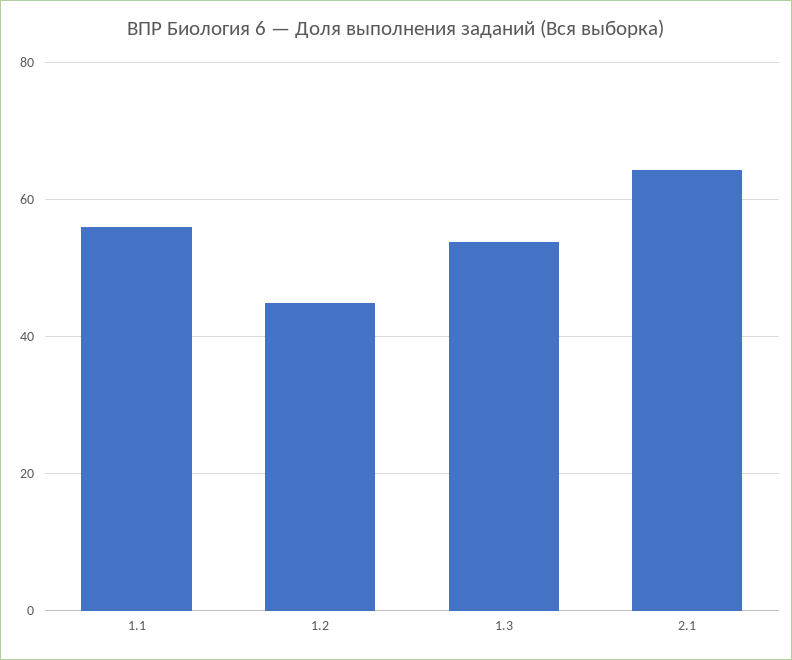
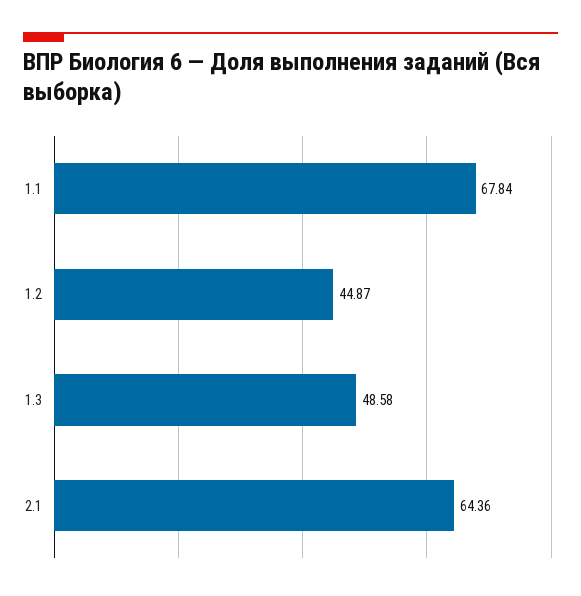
1.1: 56 -> 67.84
1.3: 54 -> 48.58

